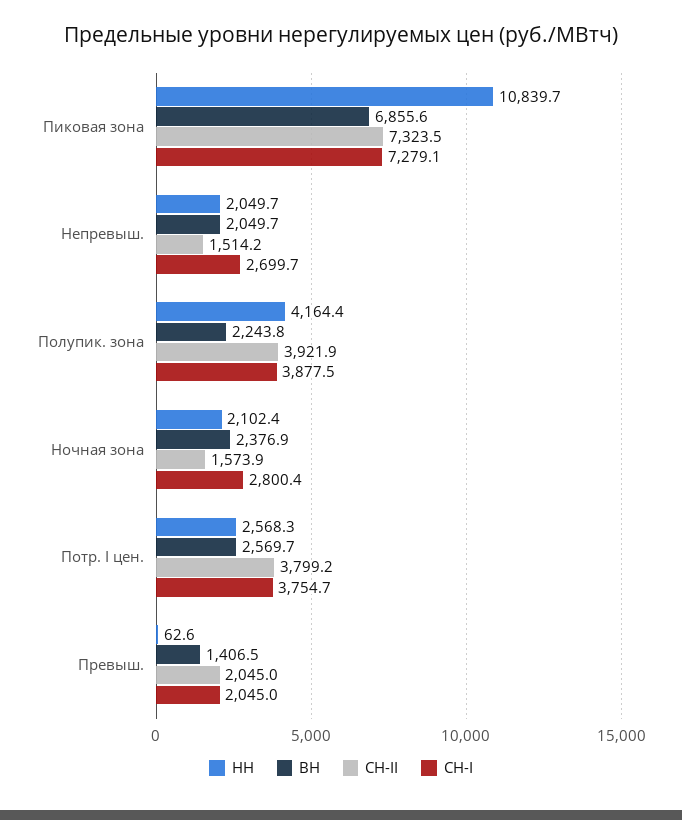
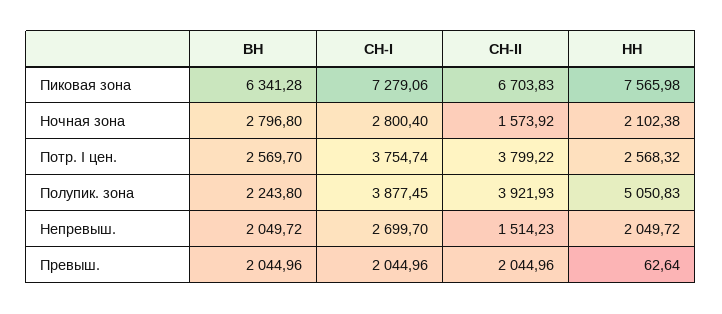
НН, Пиковая зона: 10839.7 -> 7565.98
ВН, Пиковая зона: 6855.6 -> 6341.28
СН-II, Пиковая зона: 7323.5 -> 6703.83
НН, Полупик. зона: 4164.4 -> 5050.83
ВН, Ночная зона: 2376.9 -> 2796.8
ВН, Превыш.: 1406.5 -> 2044.96

